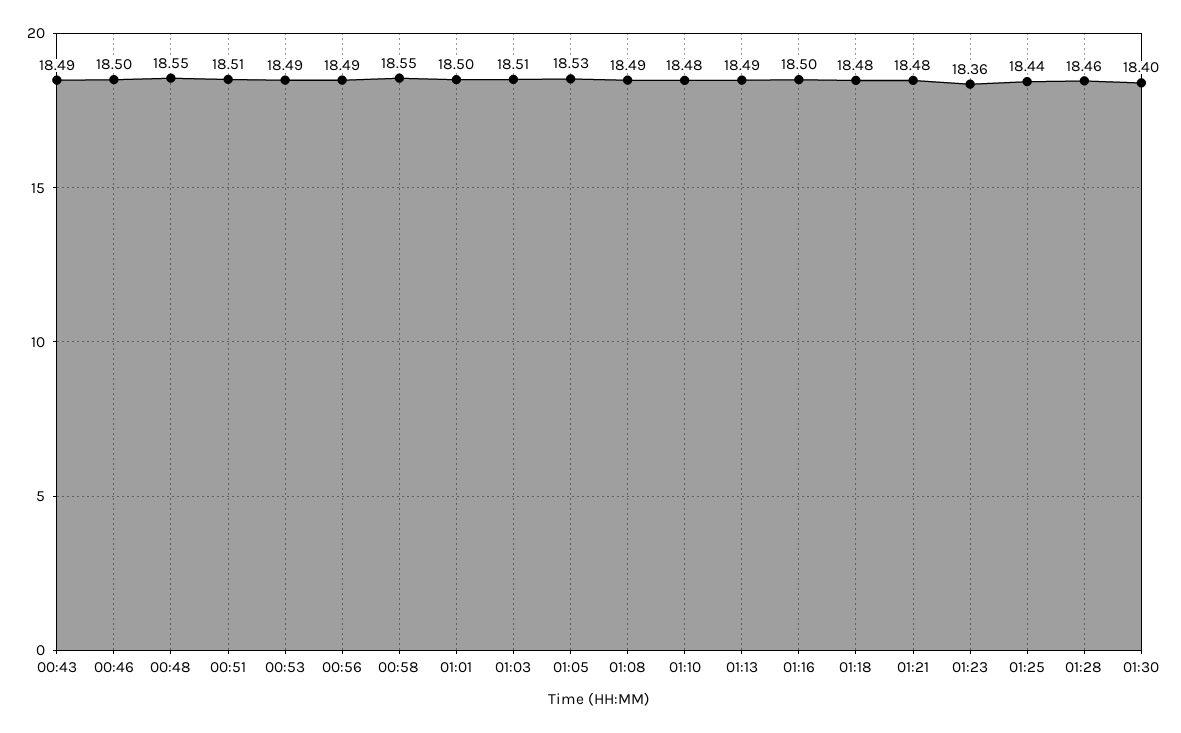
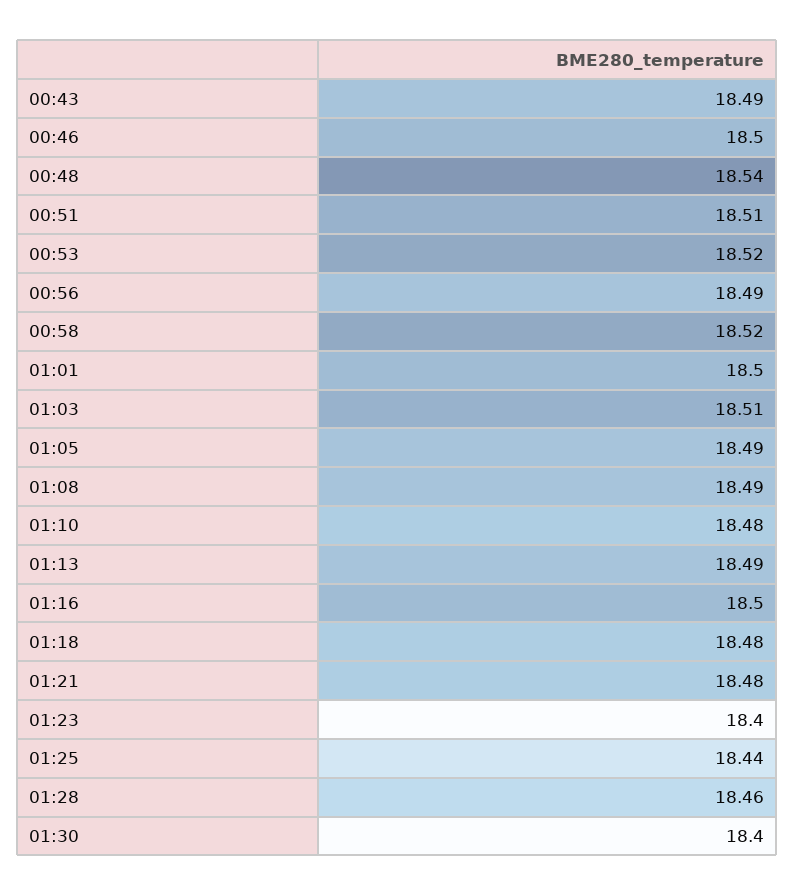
00:48: 18.55 -> 18.54
00:53: 18.49 -> 18.52
00:58: 18.55 -> 18.52
01:05: 18.53 -> 18.49
01:23: 18.36 -> 18.4

